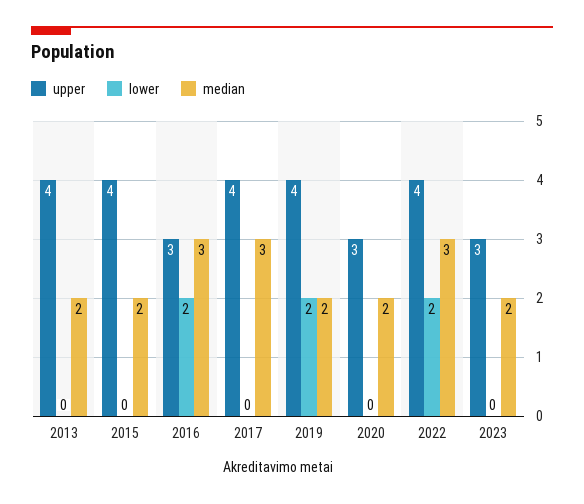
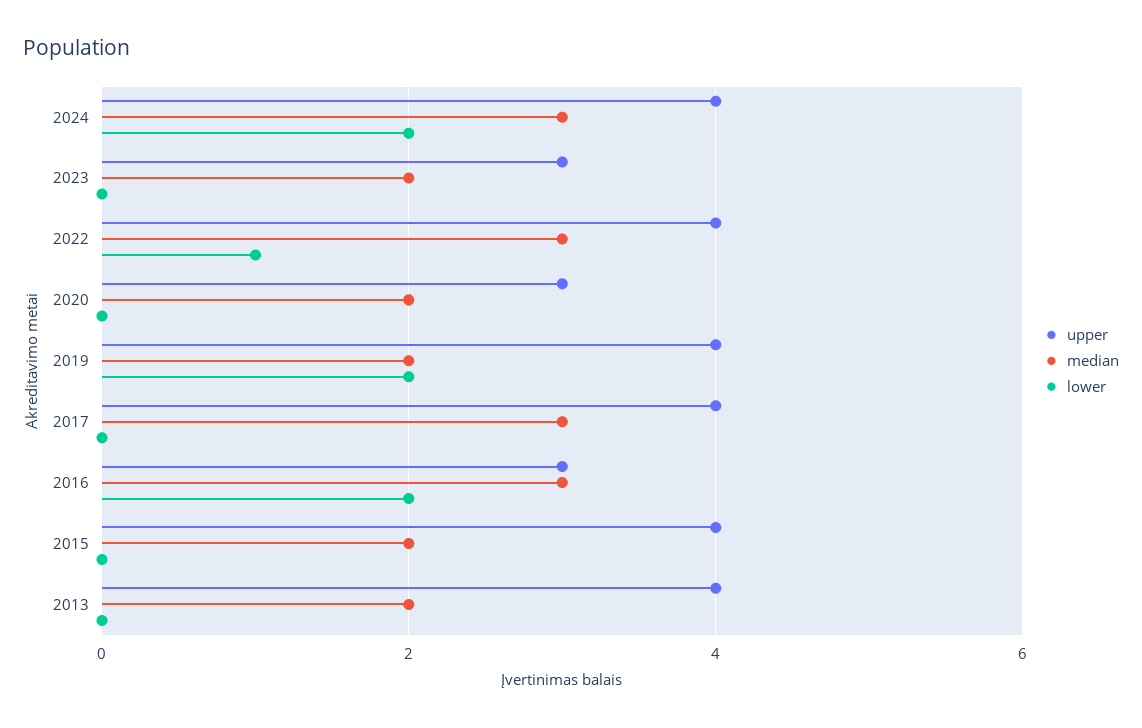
lower, 2022: 2 -> 1
upper, 2024: none -> 4
median, 2024: none -> 3
lower, 2024: none -> 2

